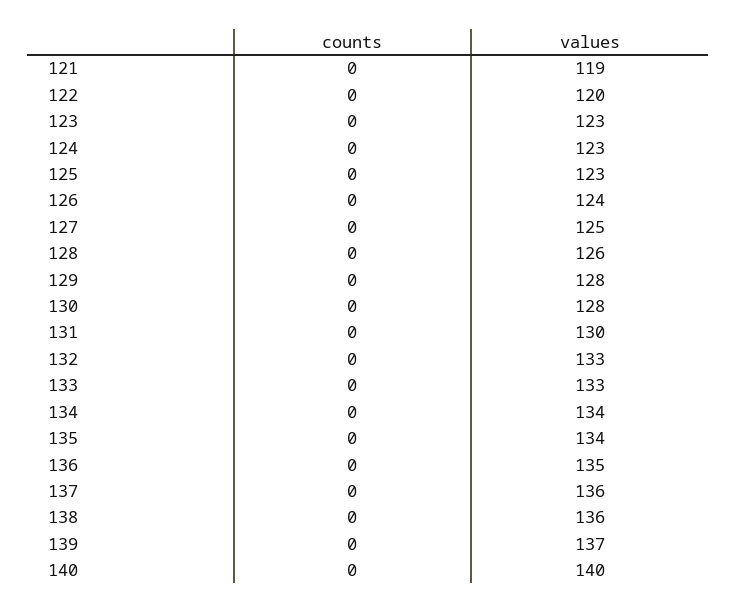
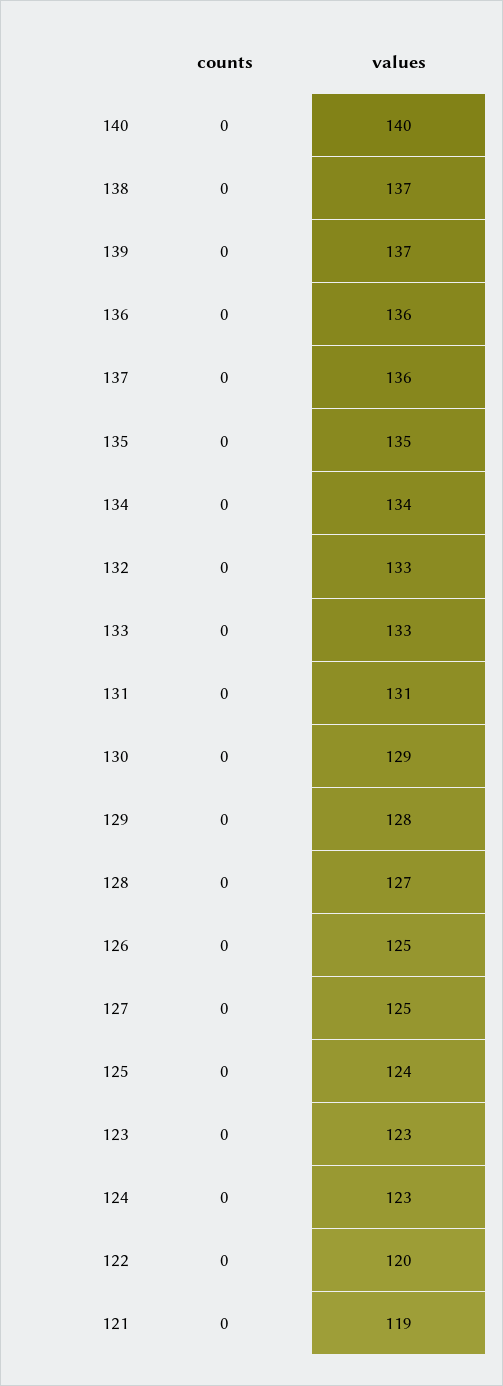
values, 125: 123 -> 124
values, 126: 124 -> 125
values, 128: 126 -> 127
values, 130: 128 -> 129
values, 131: 130 -> 131
values, 135: 134 -> 135
values, 136: 135 -> 136
values, 138: 136 -> 137

